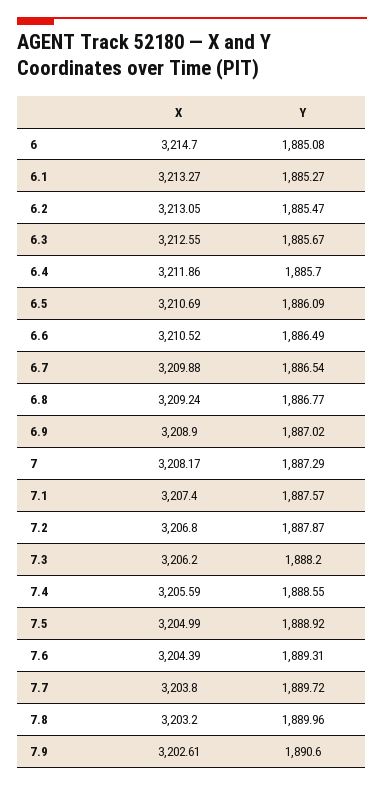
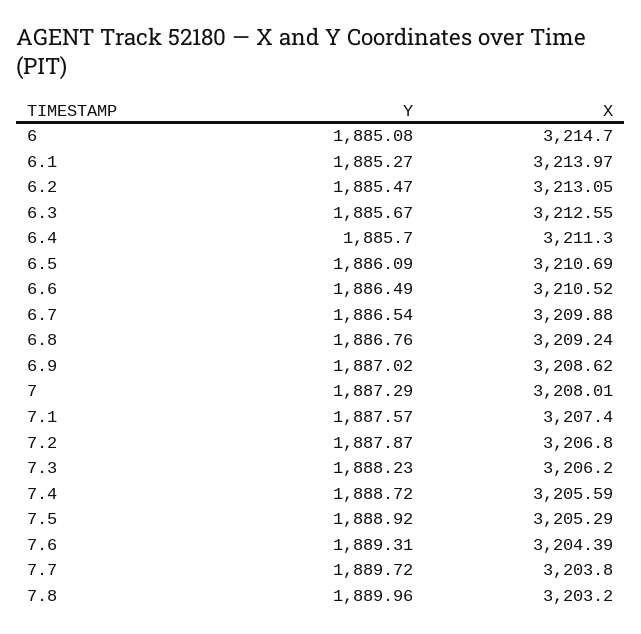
X, 6.1: 3213.27 -> 3213.97
X, 6.4: 3211.86 -> 3211.3
Y, 6.8: 1886.77 -> 1886.76
X, 6.9: 3208.9 -> 3208.62
X, 7: 3208.17 -> 3208.01
Y, 7.3: 1888.2 -> 1888.23
Y, 7.4: 1888.55 -> 1888.72
X, 7.5: 3204.99 -> 3205.29
X, 7.9: 3202.61 -> none
Y, 7.9: 1890.6 -> none

